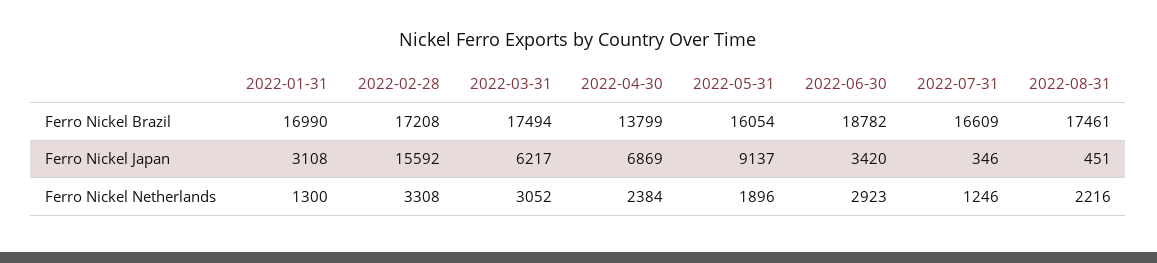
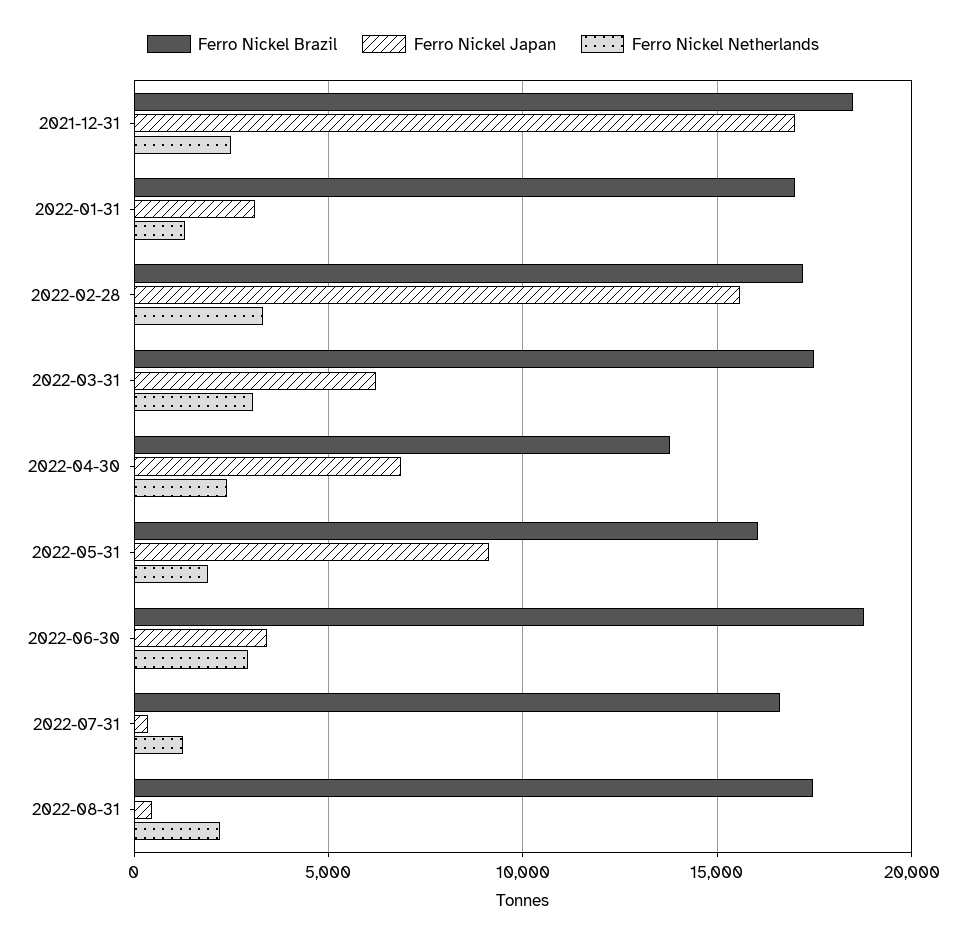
Ferro Nickel Brazil, 2021-12-31: none -> 18500
Ferro Nickel Japan, 2021-12-31: none -> 17000
Ferro Nickel Netherlands, 2021-12-31: none -> 2500

